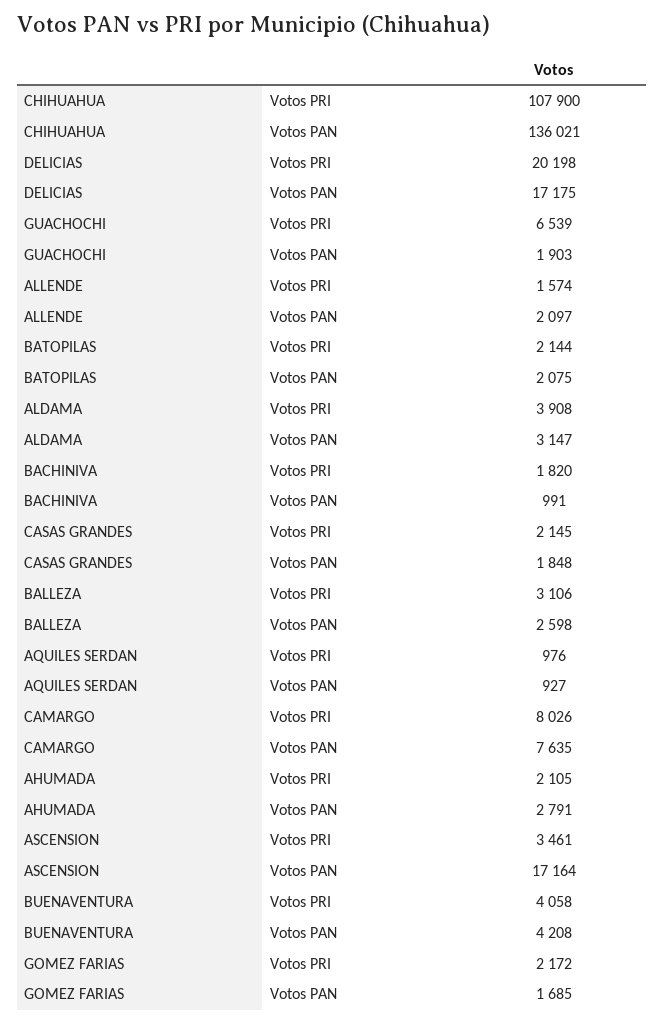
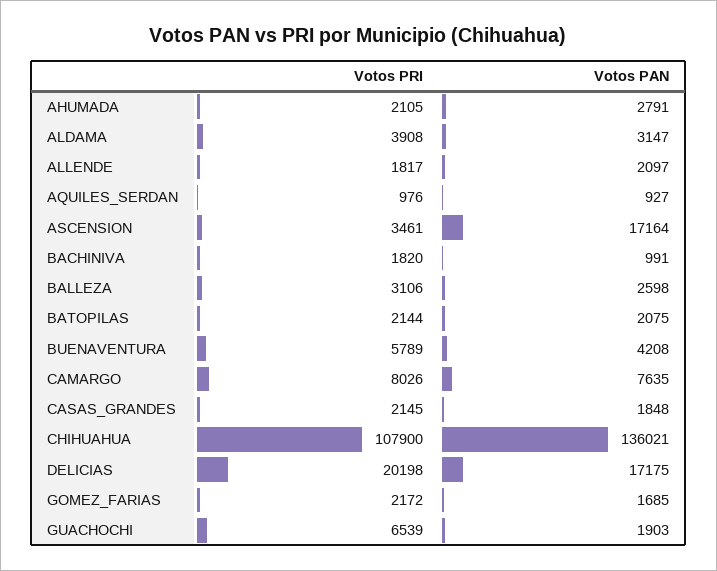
ALLENDE, Votos PRI: 1574 -> 1817
BUENAVENTURA, Votos PRI: 4058 -> 5789

